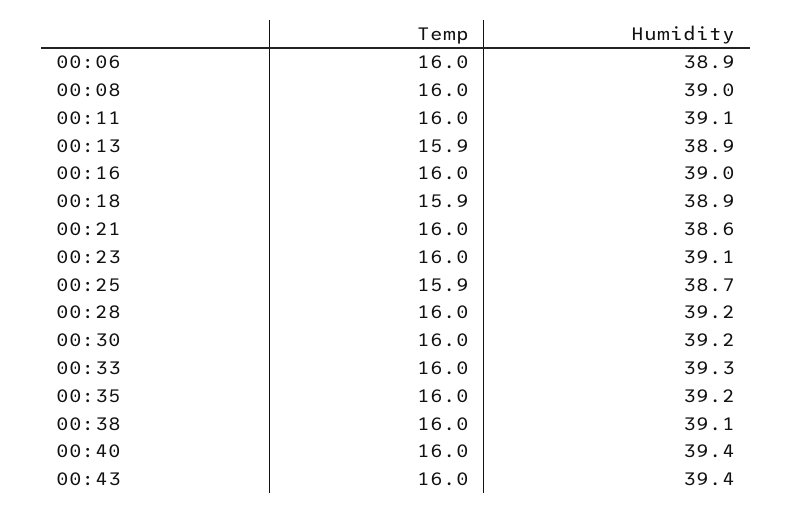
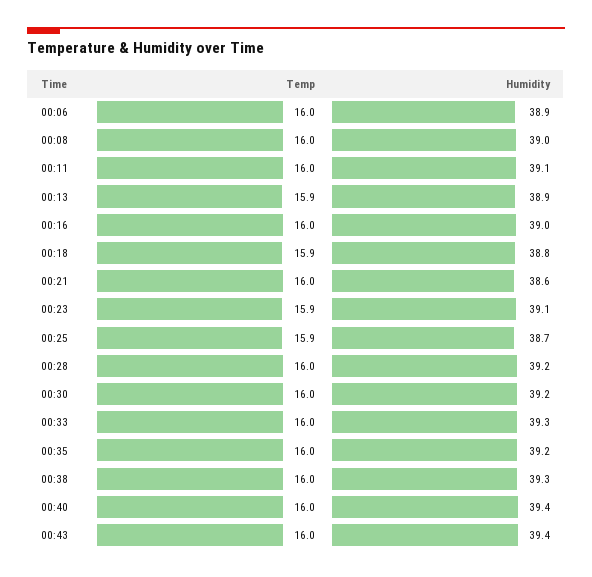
Humidity, 00:18: 38.9 -> 38.8
Temp, 00:23: 16 -> 15.9
Humidity, 00:38: 39.1 -> 39.3

